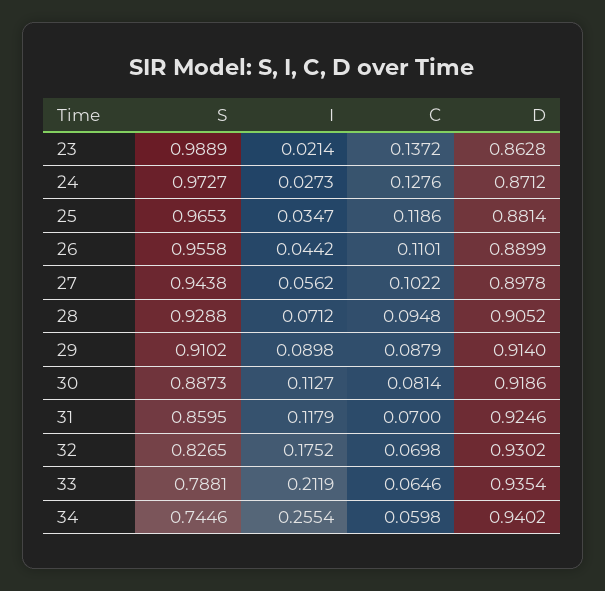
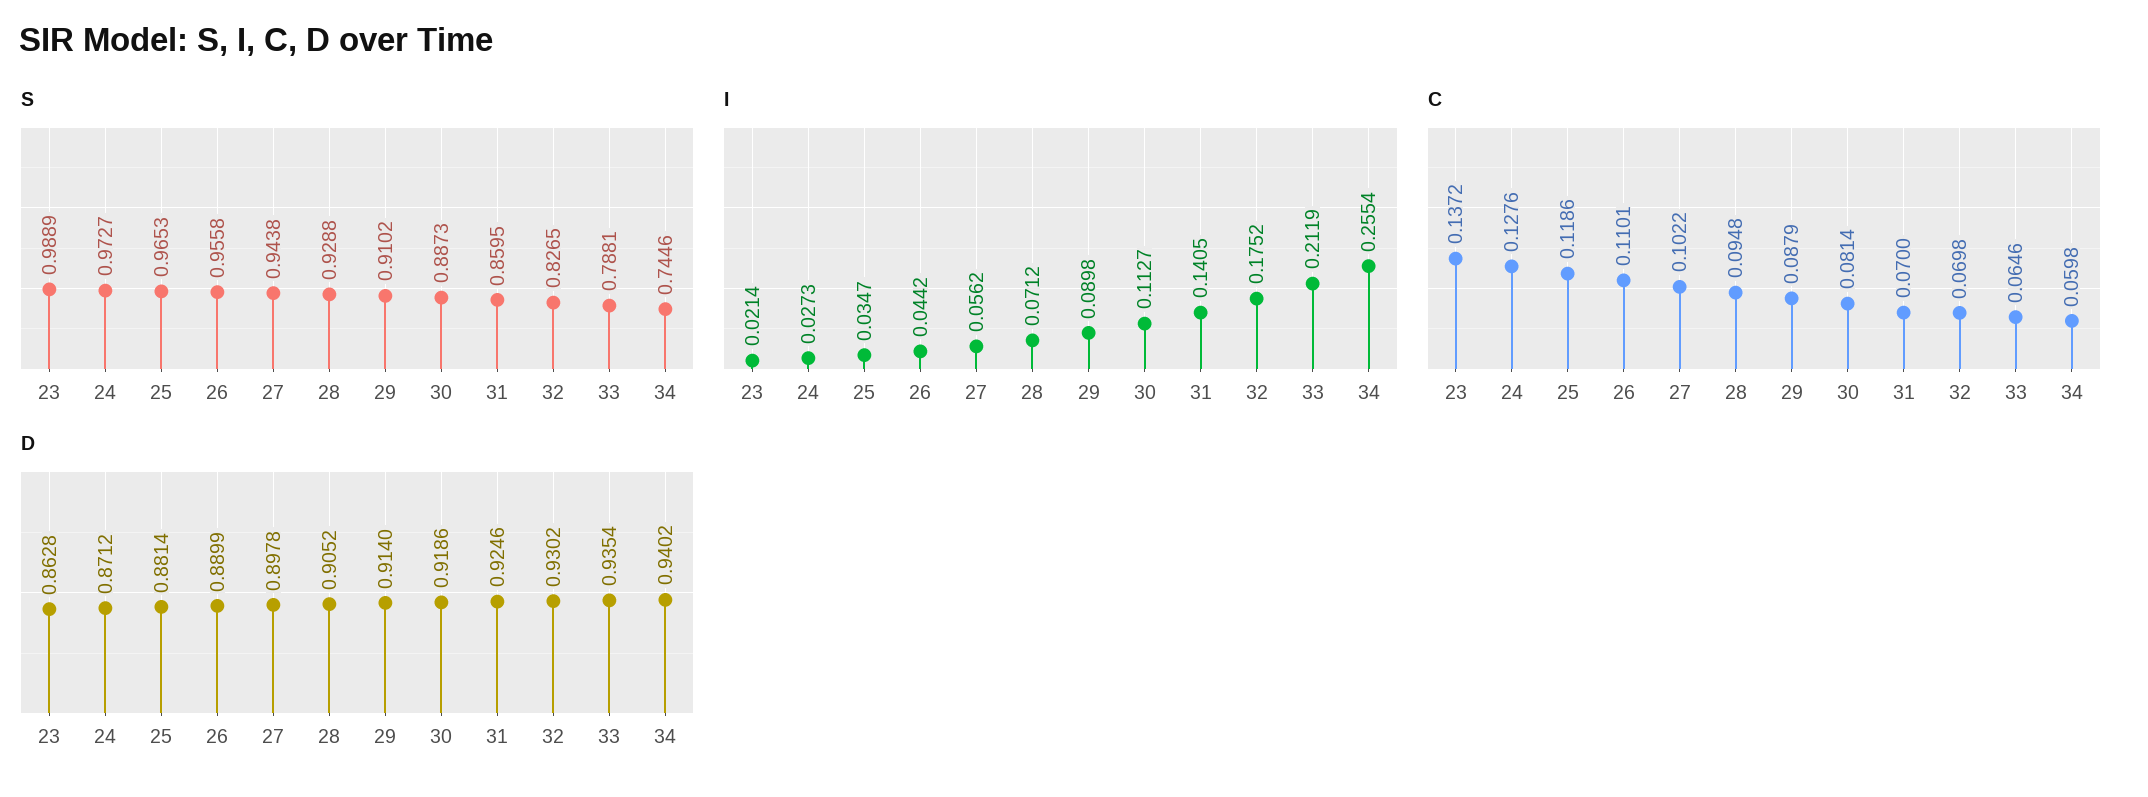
I, 31: 0.1179 -> 0.1405

